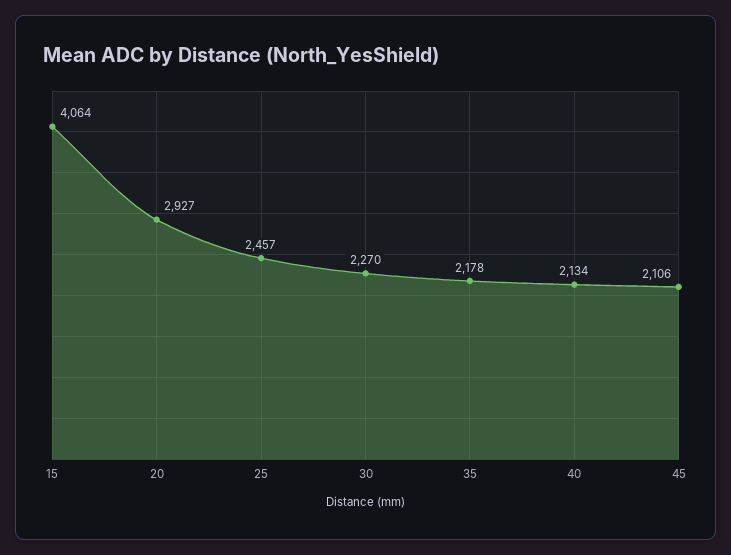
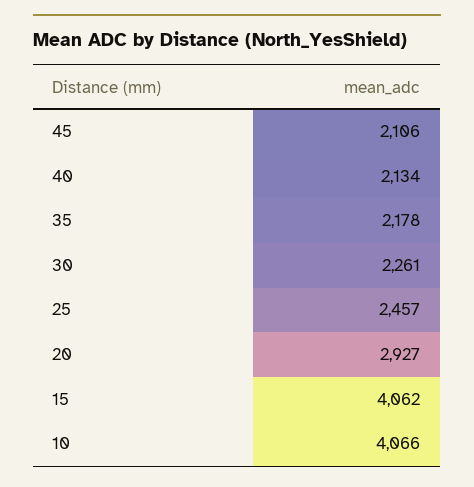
15: 4064 -> 4062
30: 2270 -> 2261
10: none -> 4066

